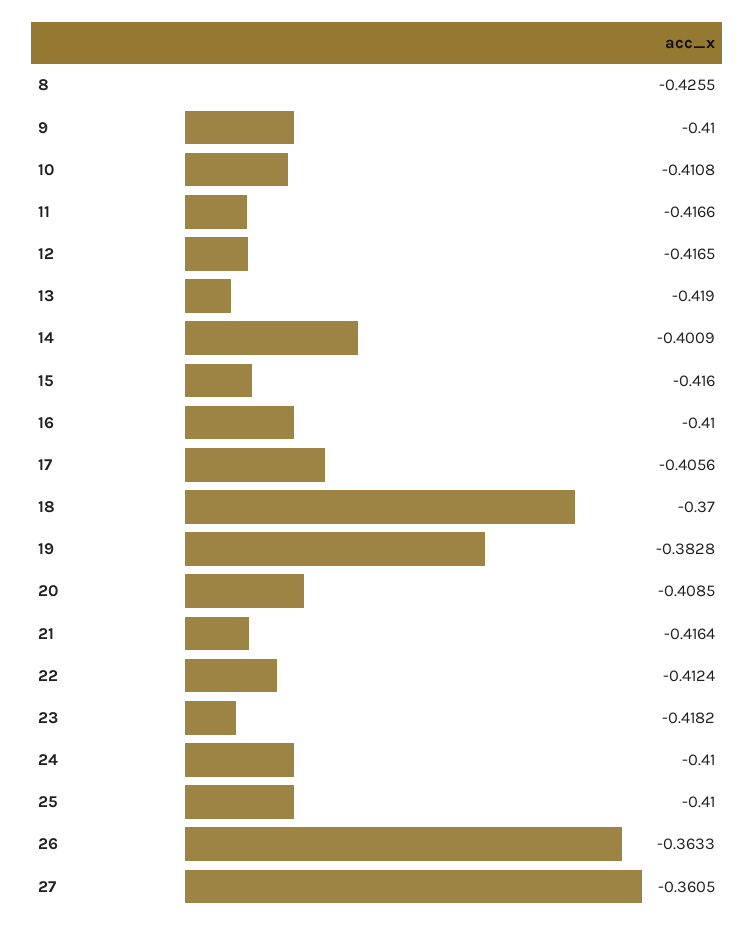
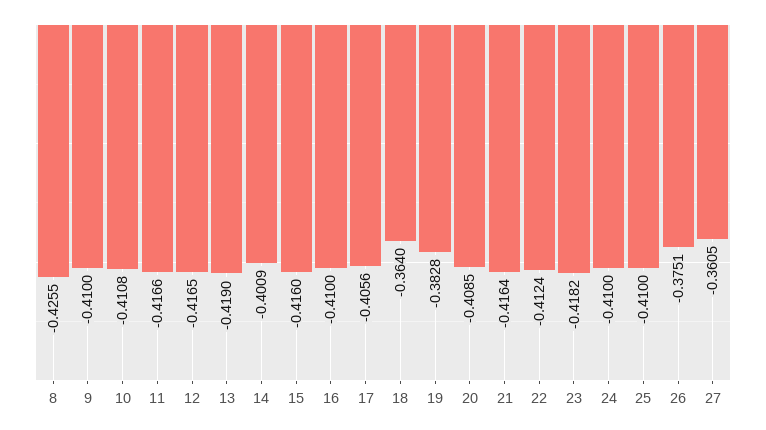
18: -0.37 -> -0.364
26: -0.3633 -> -0.3751

